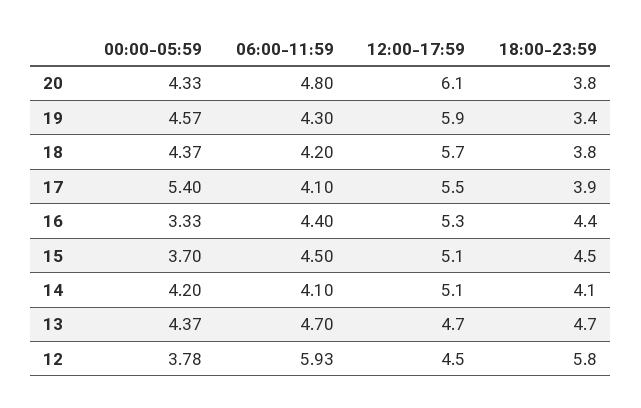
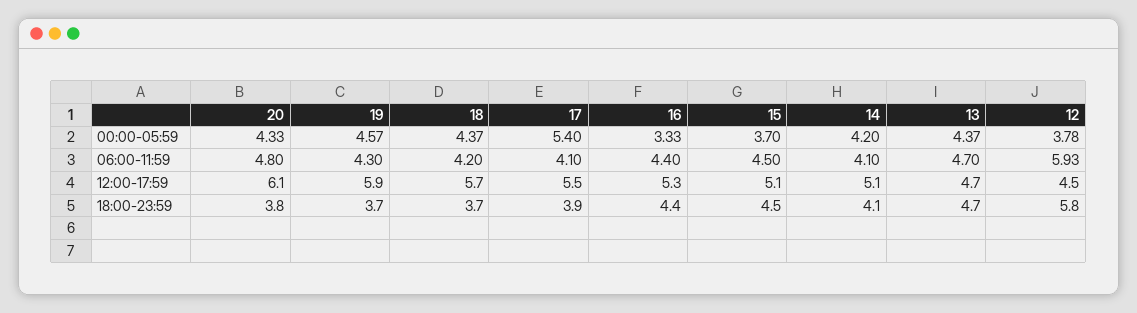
18:00-23:59, 19: 3.4 -> 3.7
18:00-23:59, 18: 3.8 -> 3.7

